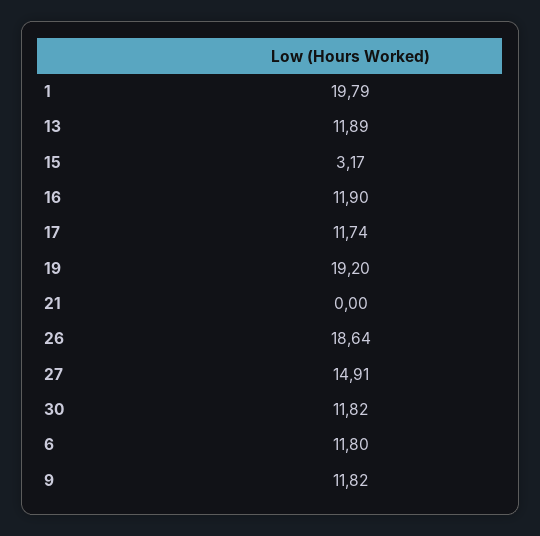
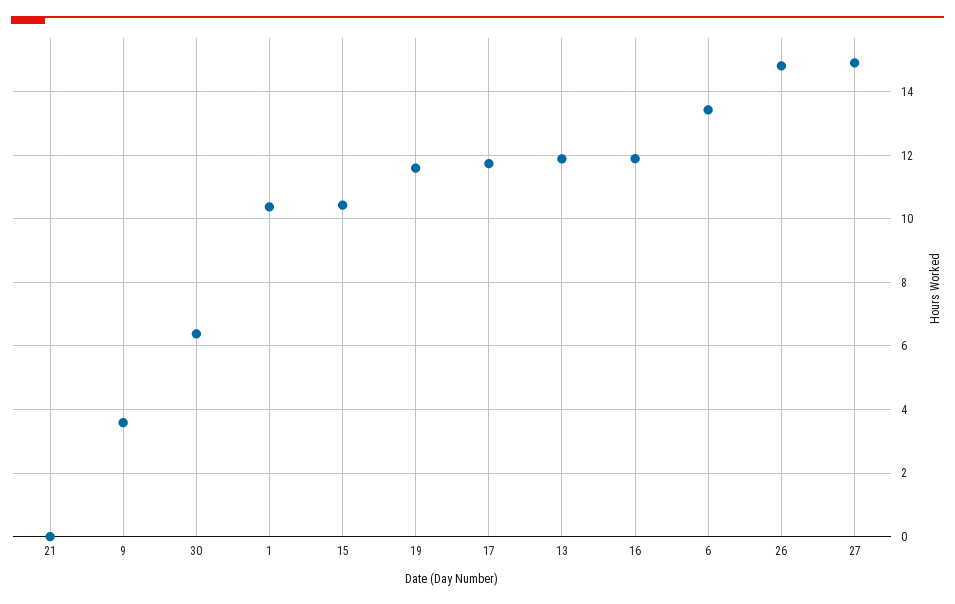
1: 19.79 -> 10.4
15: 3.17 -> 10.4
19: 19.2 -> 11.6
26: 18.64 -> 14.8
30: 11.82 -> 6.4
6: 11.8 -> 13.4
9: 11.82 -> 3.6

